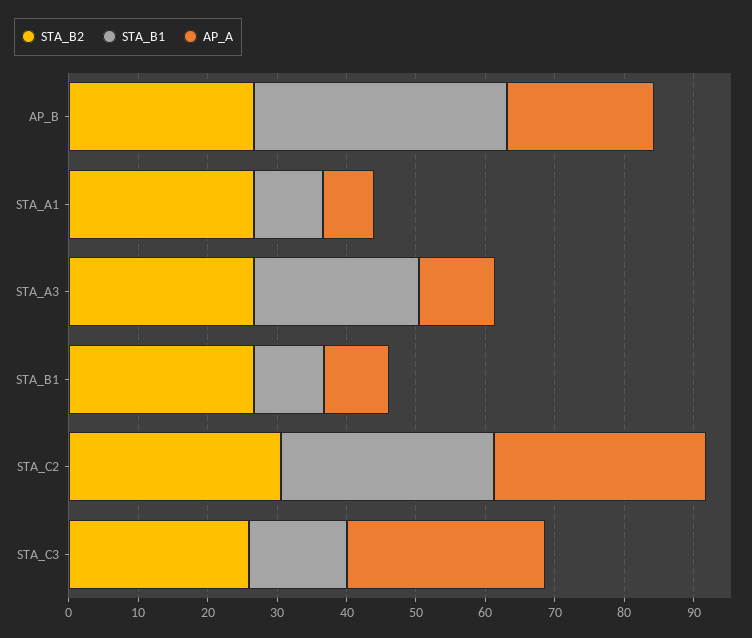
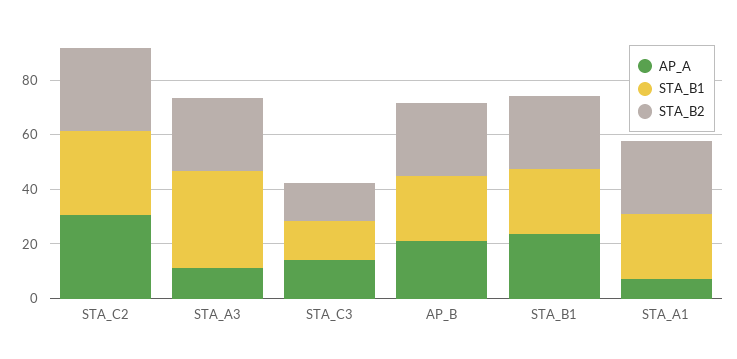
STA_B1, AP_B: 36 -> 25
STA_B1, STA_A1: 10 -> 25
STA_B1, STA_A3: 24 -> 35
STA_B1, STA_B1: 10 -> 25
AP_A, STA_B1: 10 -> 25
STA_B2, STA_C3: 26 -> 15
AP_A, STA_C3: 28 -> 15

